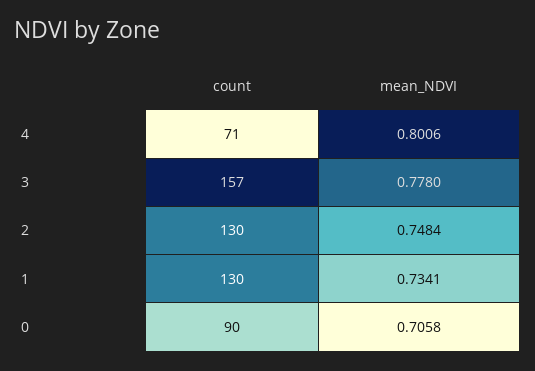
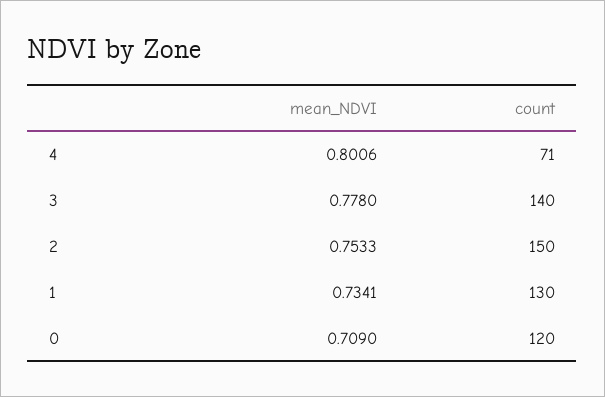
count, 3: 157 -> 140
count, 2: 130 -> 150
mean_NDVI, 2: 0.7484 -> 0.7533
count, 0: 90 -> 120
mean_NDVI, 0: 0.7058 -> 0.709

